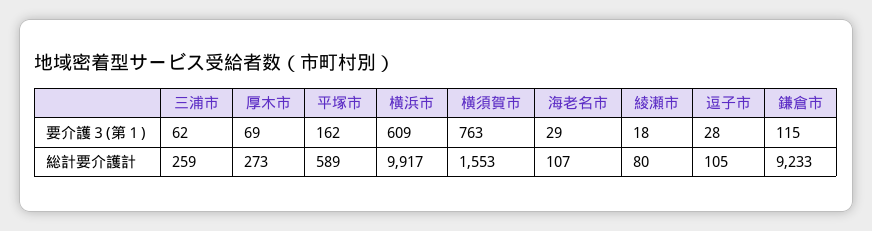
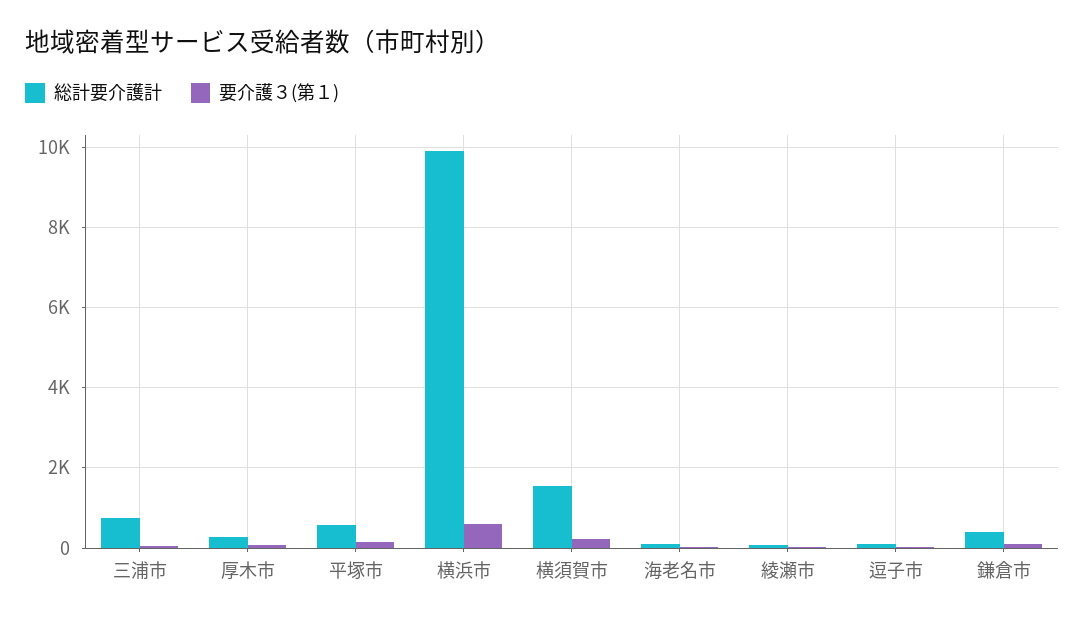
要介護３(第１), 横須賀市: 763 -> 200
総計要介護計, 三浦市: 259 -> 800
総計要介護計, 鎌倉市: 9233 -> 400

